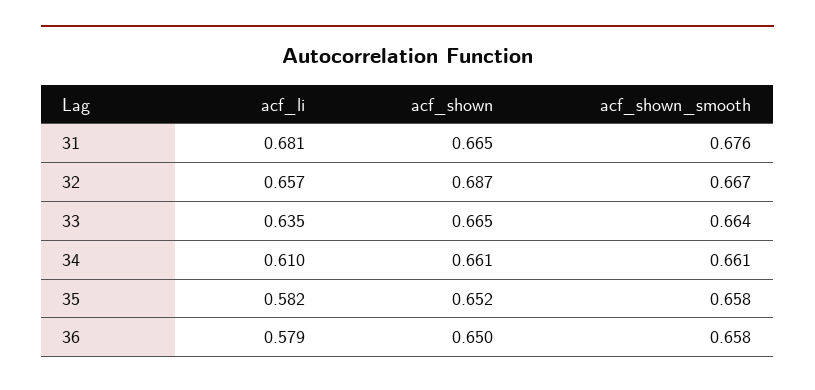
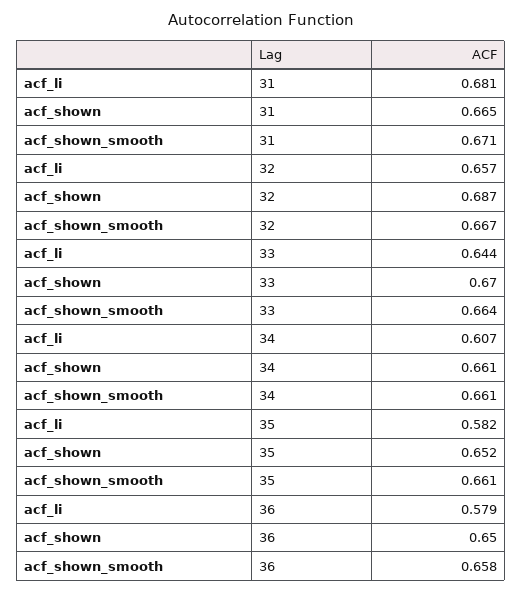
acf_shown_smooth, 31: 0.676 -> 0.671
acf_li, 33: 0.635 -> 0.644
acf_shown, 33: 0.665 -> 0.67
acf_li, 34: 0.61 -> 0.607
acf_shown_smooth, 35: 0.658 -> 0.661

